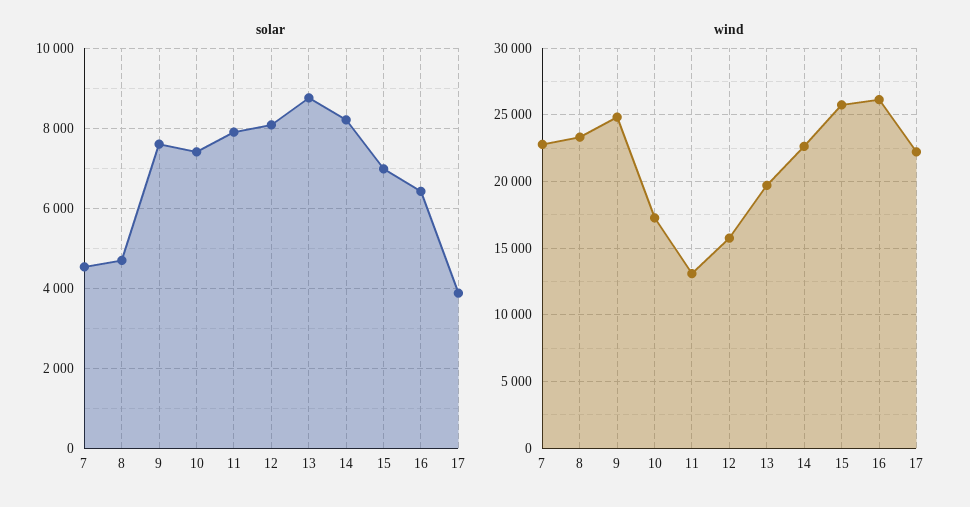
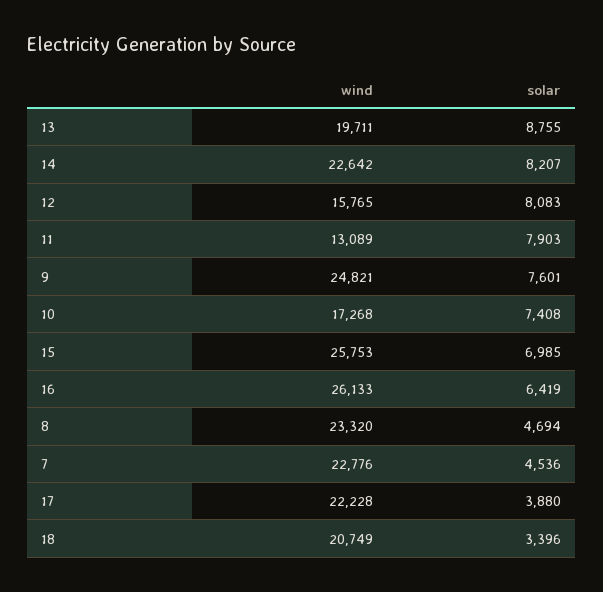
wind, 18: none -> 20749
solar, 18: none -> 3396

